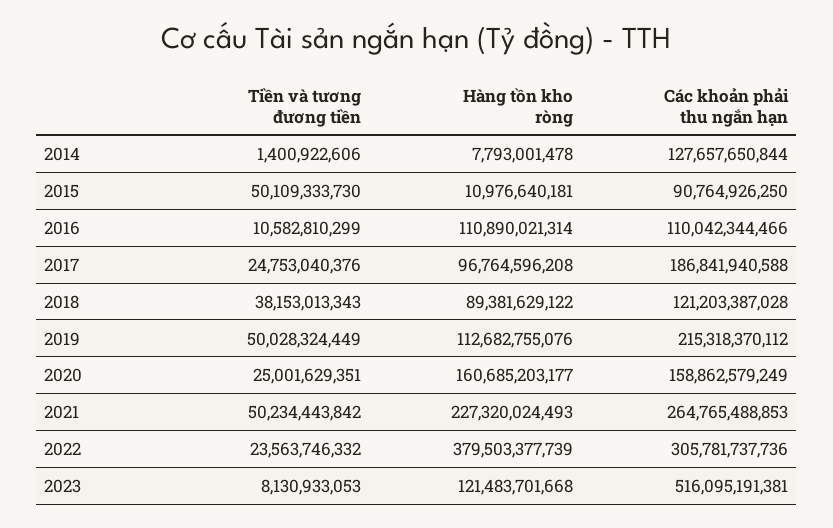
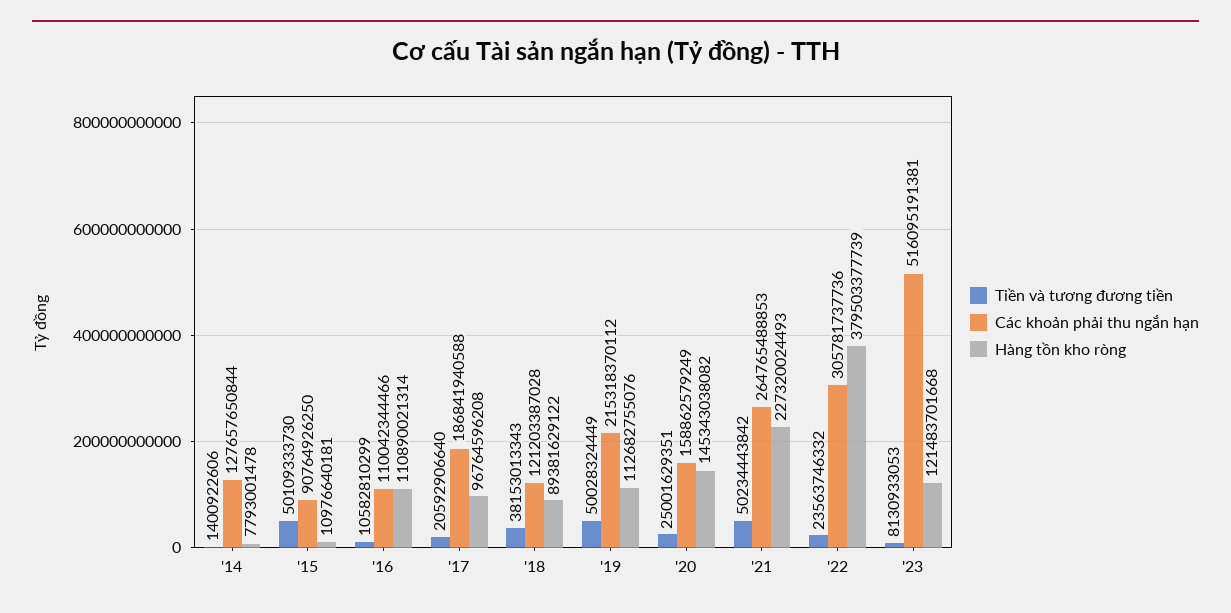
Tiền và tương đương tiền, 2017: 24753040376 -> 20592906640
Hàng tồn kho ròng, 2020: 160685203177 -> 145343038082

